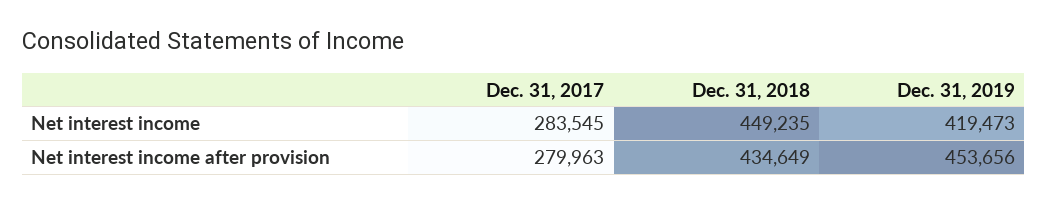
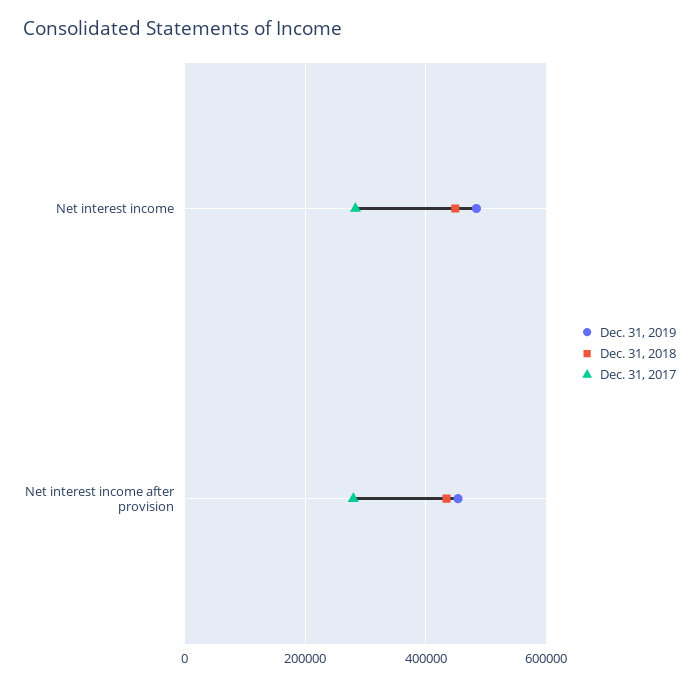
Dec. 31, 2019, Net interest income: 419473 -> 480000

